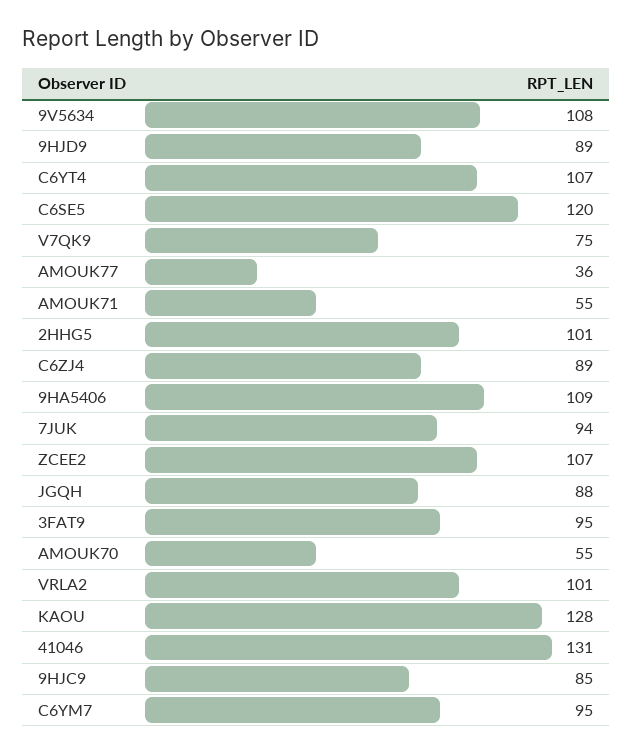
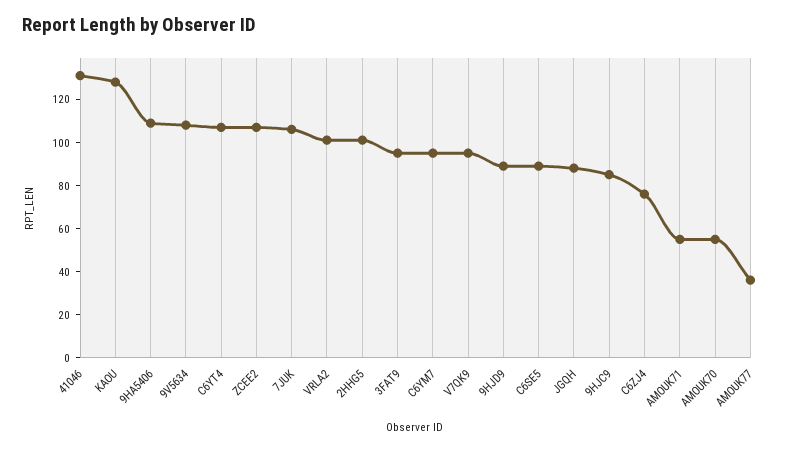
C6SE5: 120 -> 90
V7QK9: 75 -> 95
C6ZJ4: 89 -> 75
7JUK: 94 -> 105

